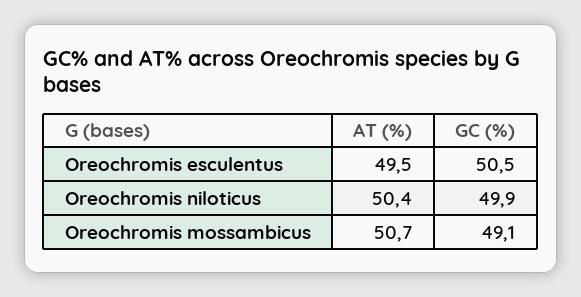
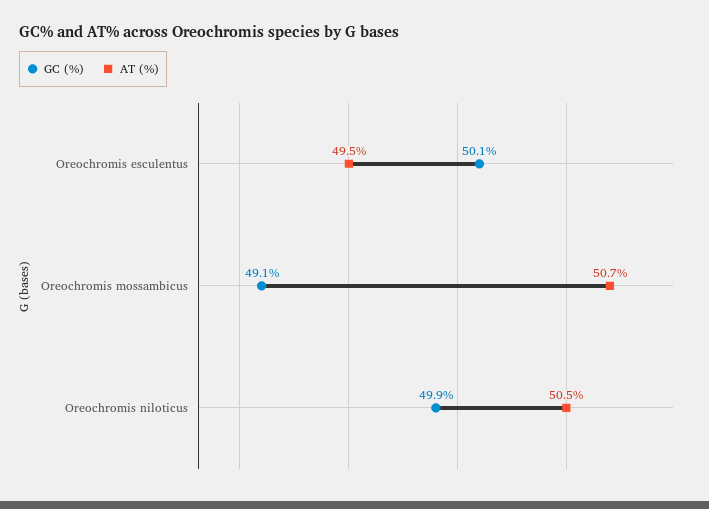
GC (%), Oreochromis esculentus: 50.5 -> 50.1
AT (%), Oreochromis niloticus: 50.4 -> 50.5

